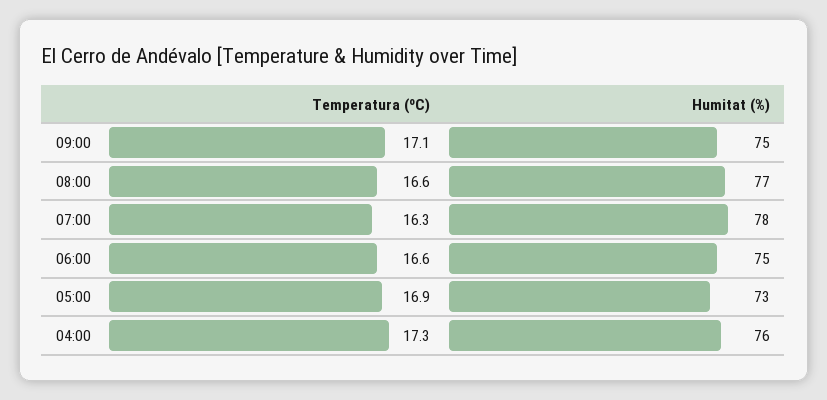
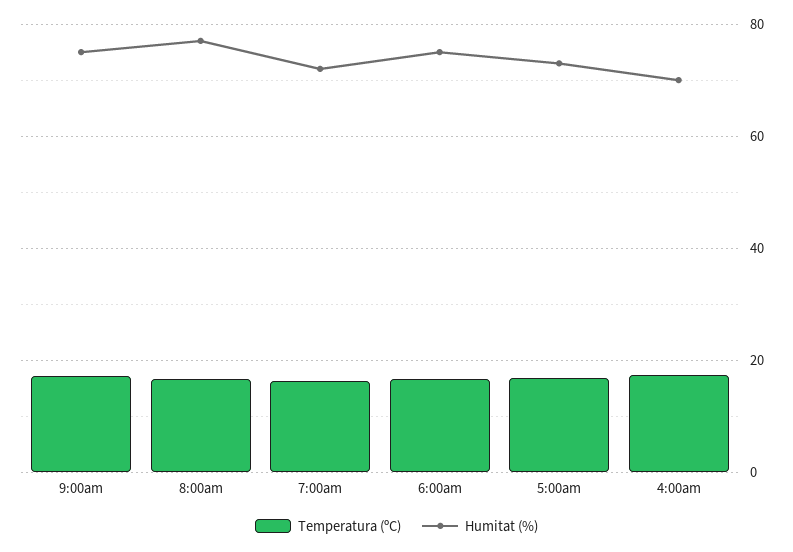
Humitat (%), 07:00: 78 -> 72
Humitat (%), 04:00: 76 -> 70

